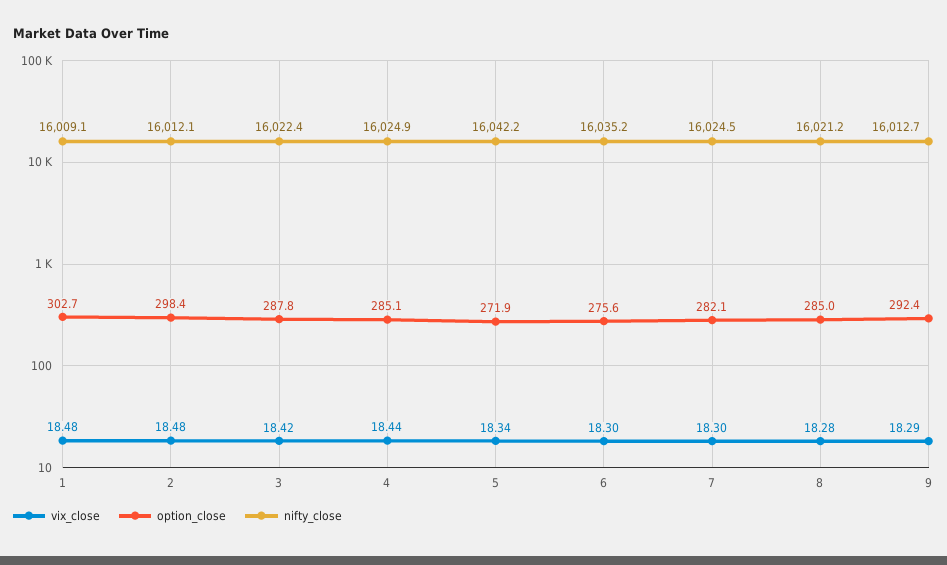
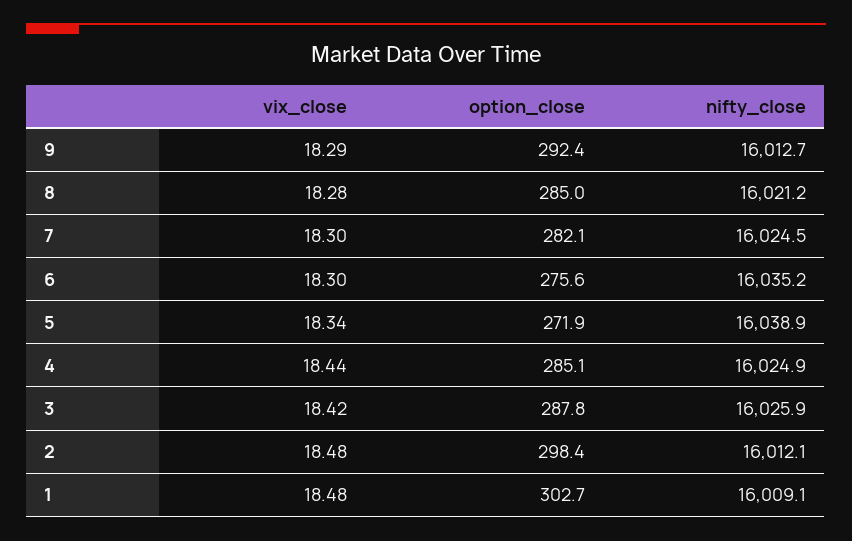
nifty_close, 3: 16022.4 -> 16025.9
nifty_close, 5: 16042.2 -> 16038.9

